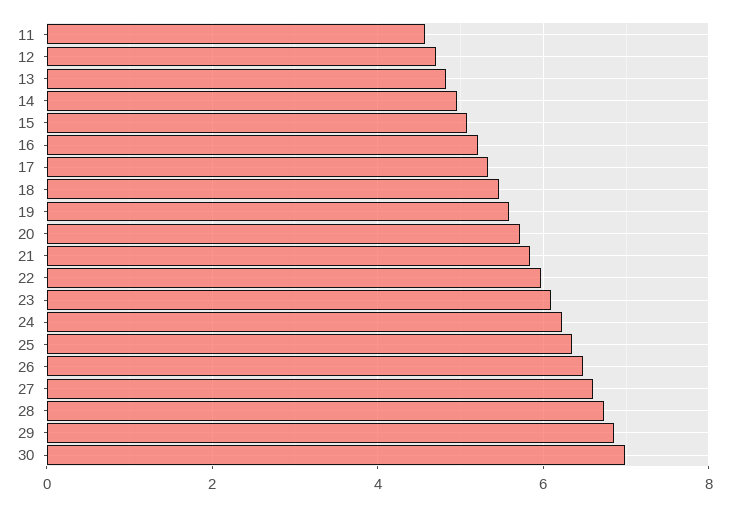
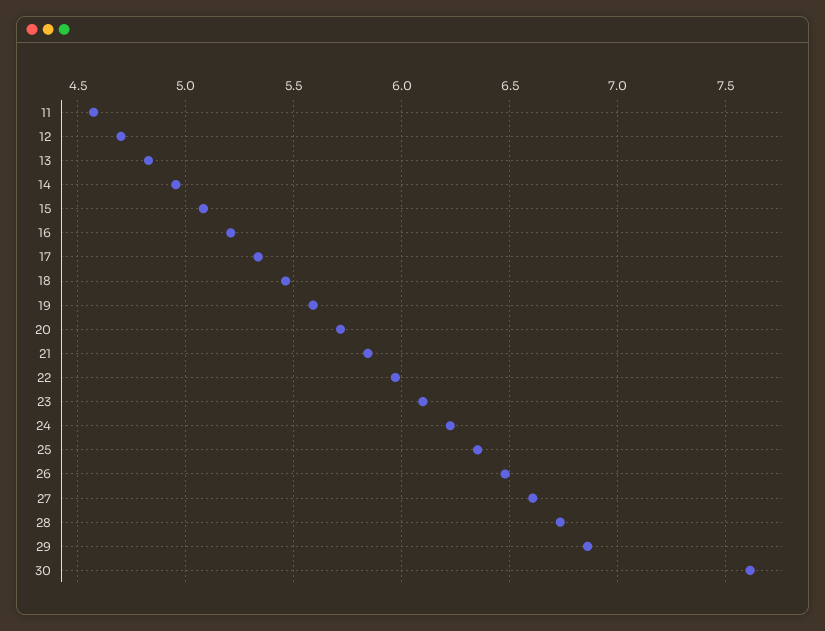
30: 7 -> 7.6

